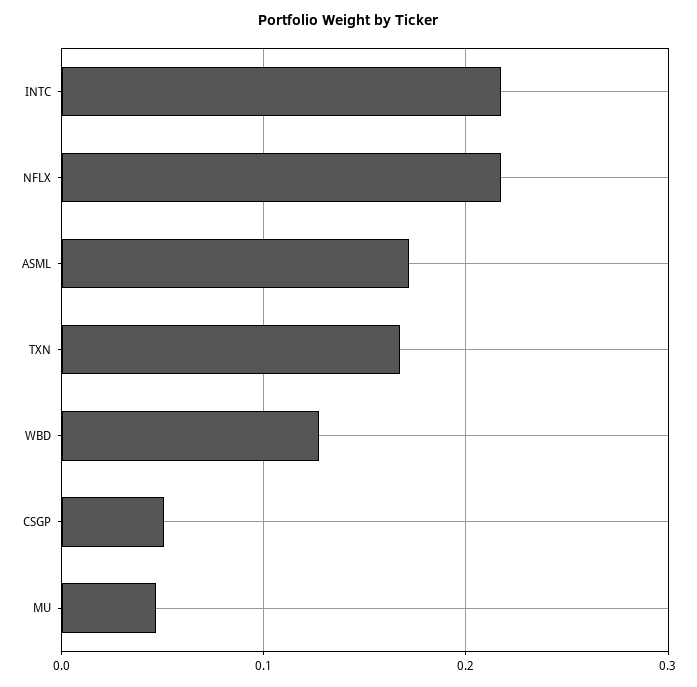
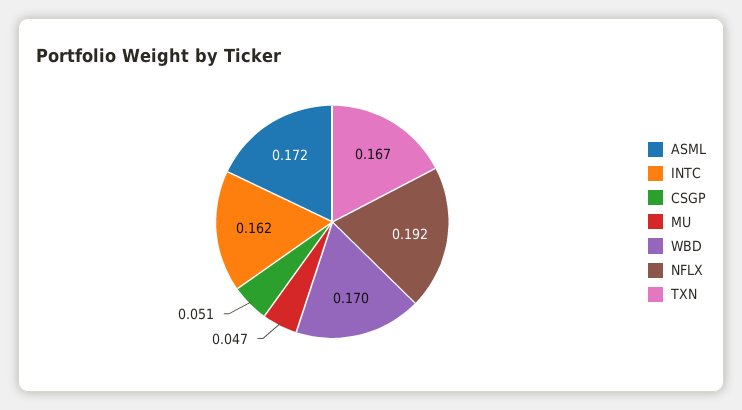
INTC: 0.22 -> 0.162
NFLX: 0.22 -> 0.192
WBD: 0.13 -> 0.17

